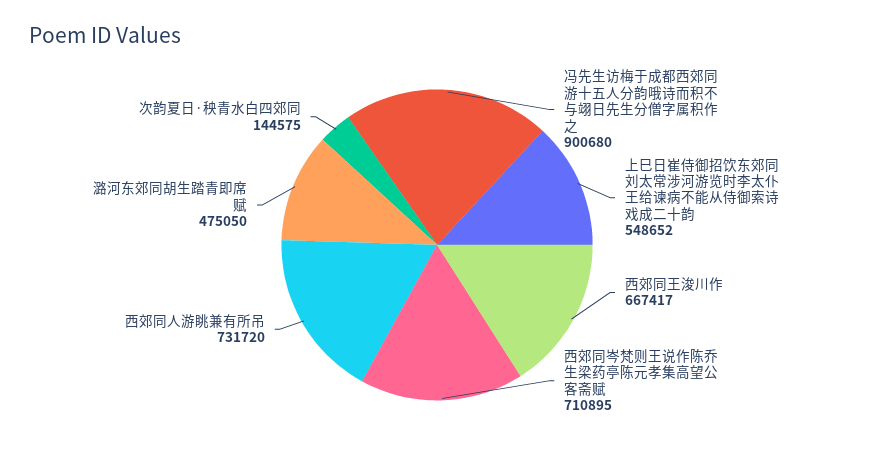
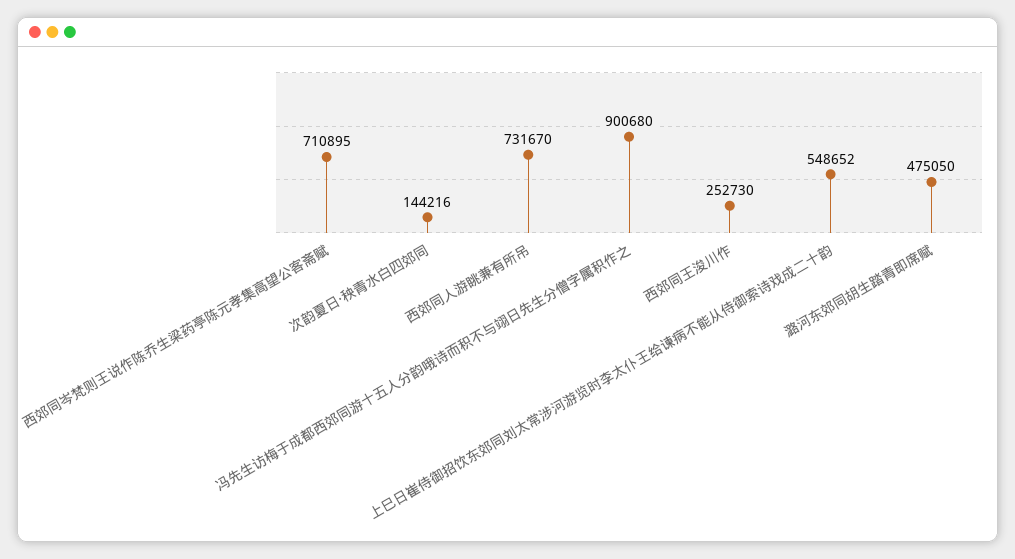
西郊同王浚川作: 667417 -> 252730
西郊同人游眺兼有所吊: 731720 -> 731670
次韵夏日·秧青水白四郊同: 144575 -> 144216

